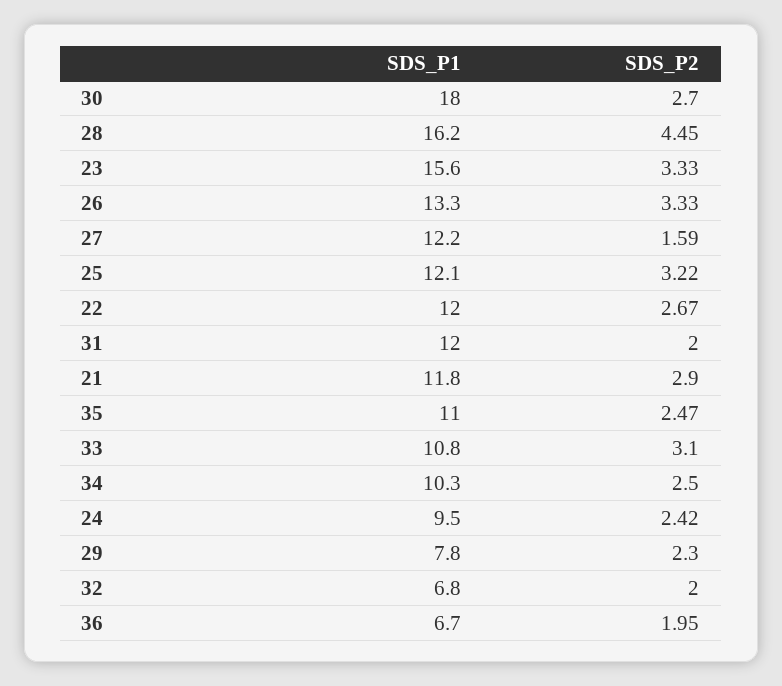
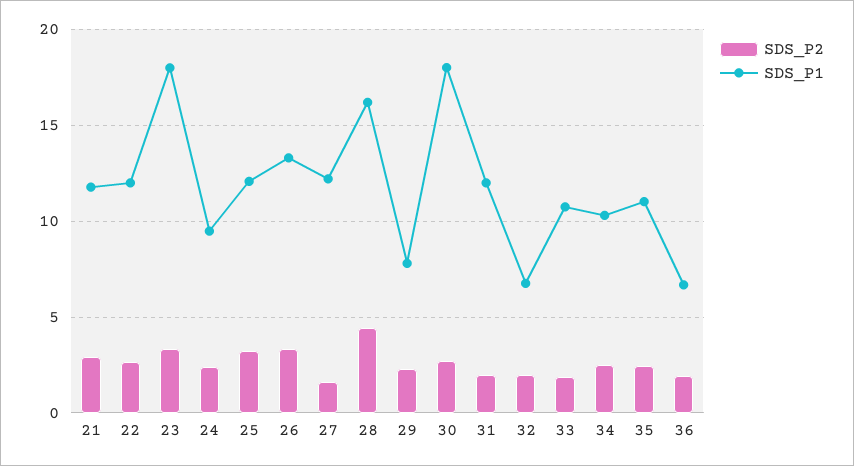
SDS_P1, 23: 15.6 -> 18
SDS_P2, 33: 3.1 -> 2

